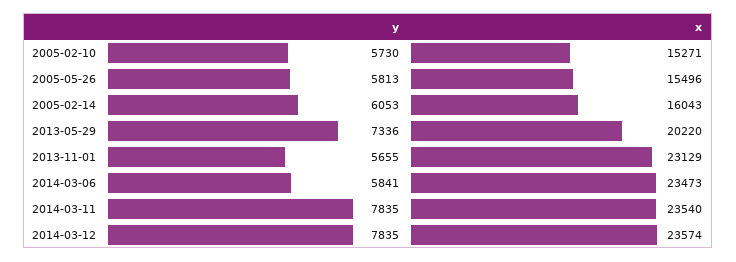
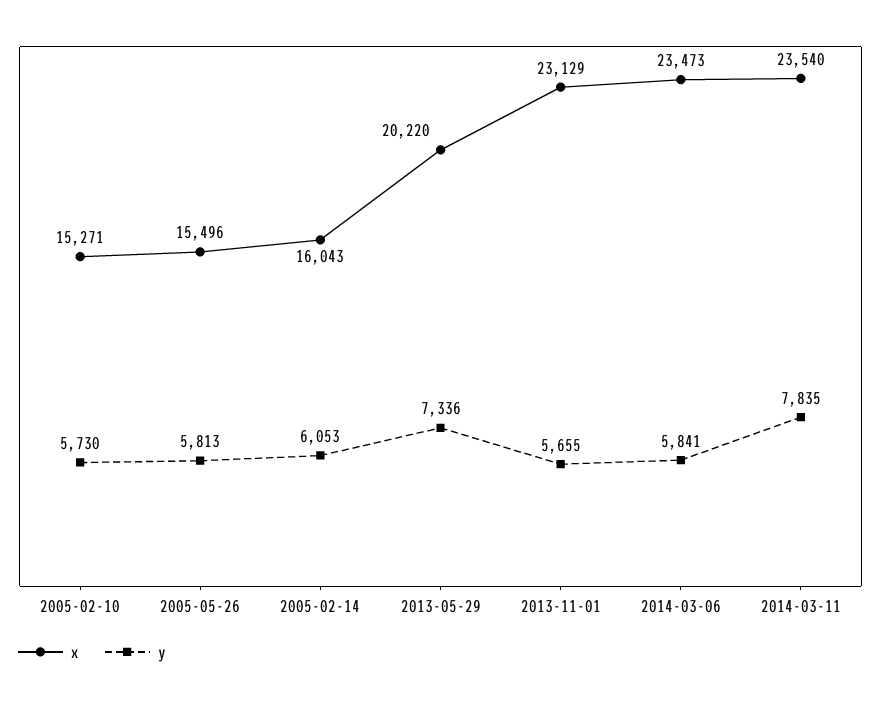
y, 2014-03-12: 7835 -> none
x, 2014-03-12: 23574 -> none

